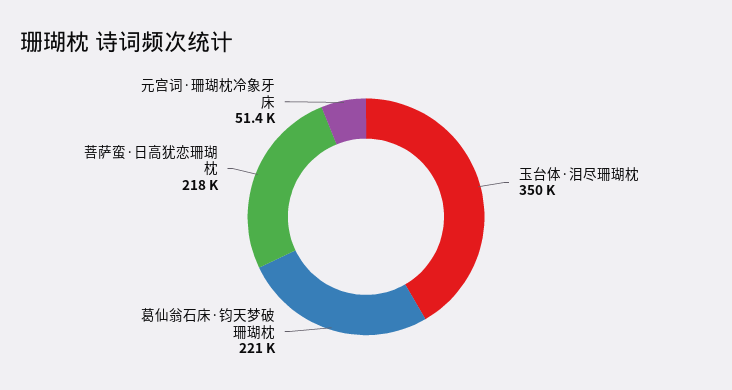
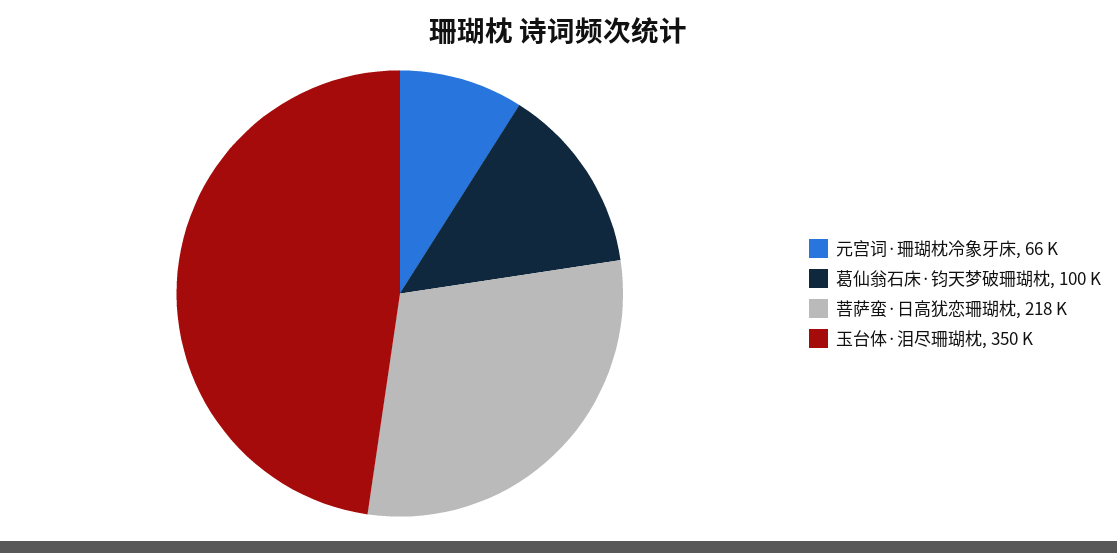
葛仙翁石床·钧天梦破珊瑚枕: 221000 -> 100000
元宫词·珊瑚枕冷象牙床: 51400 -> 66000

